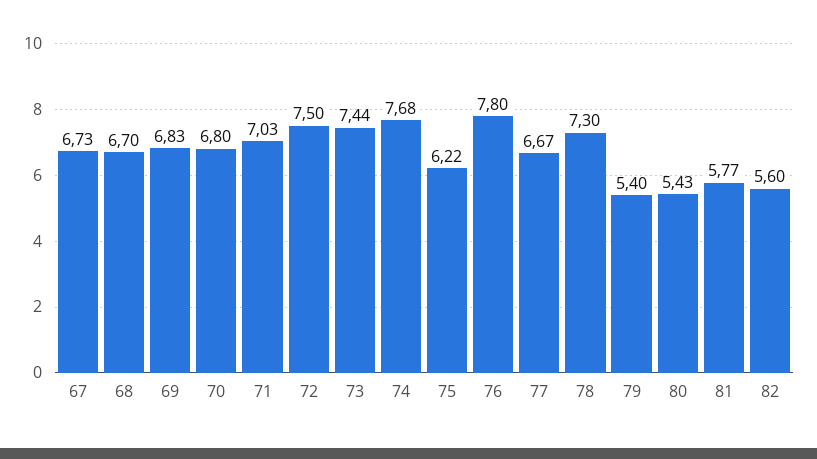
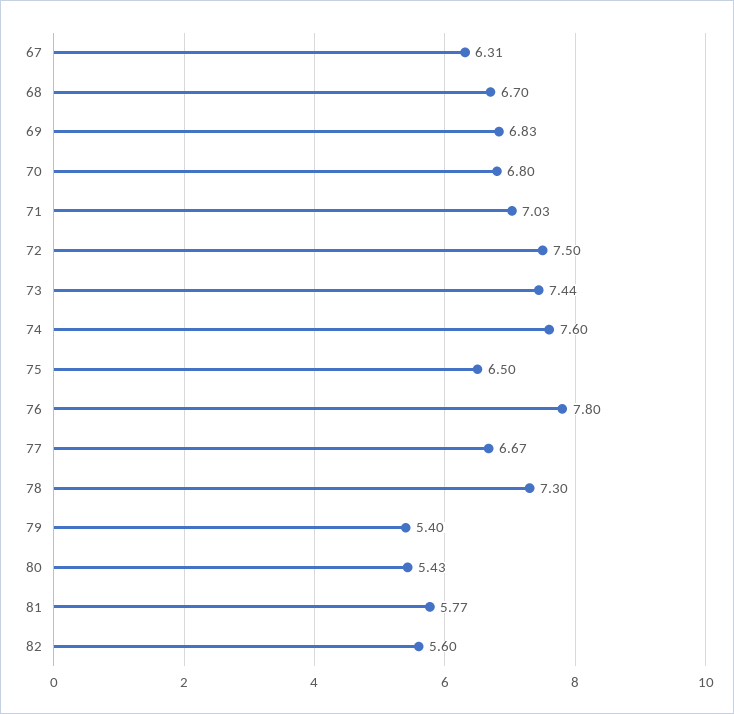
67: 6.73 -> 6.31
74: 7.68 -> 7.6
75: 6.22 -> 6.5

